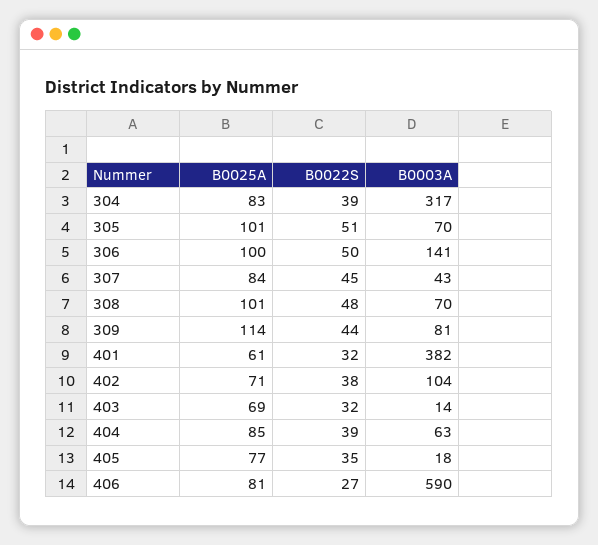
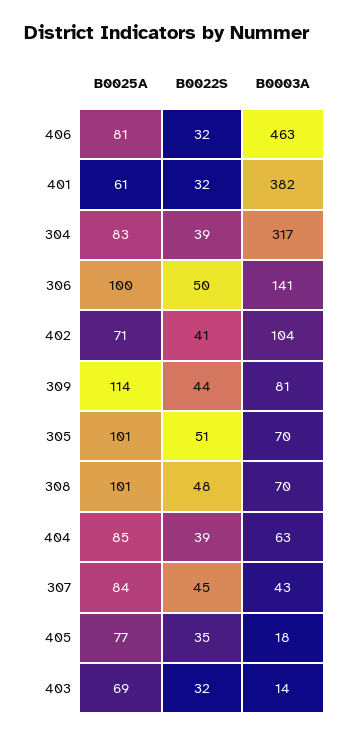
B0022S, 402: 38 -> 41
B0022S, 406: 27 -> 32
B0003A, 406: 590 -> 463

